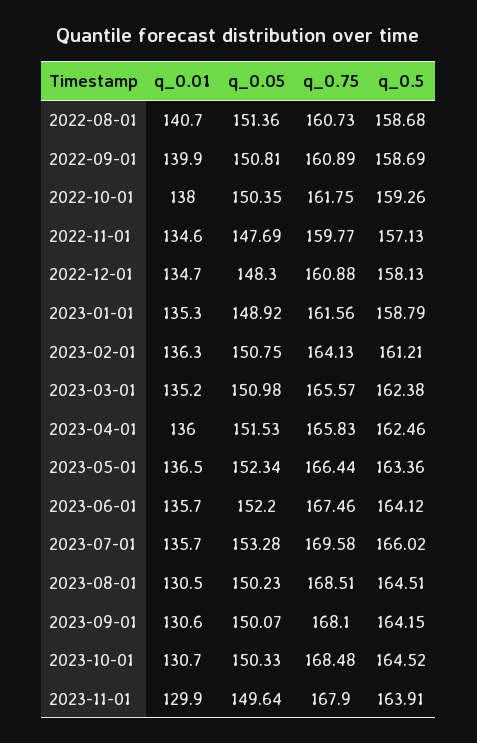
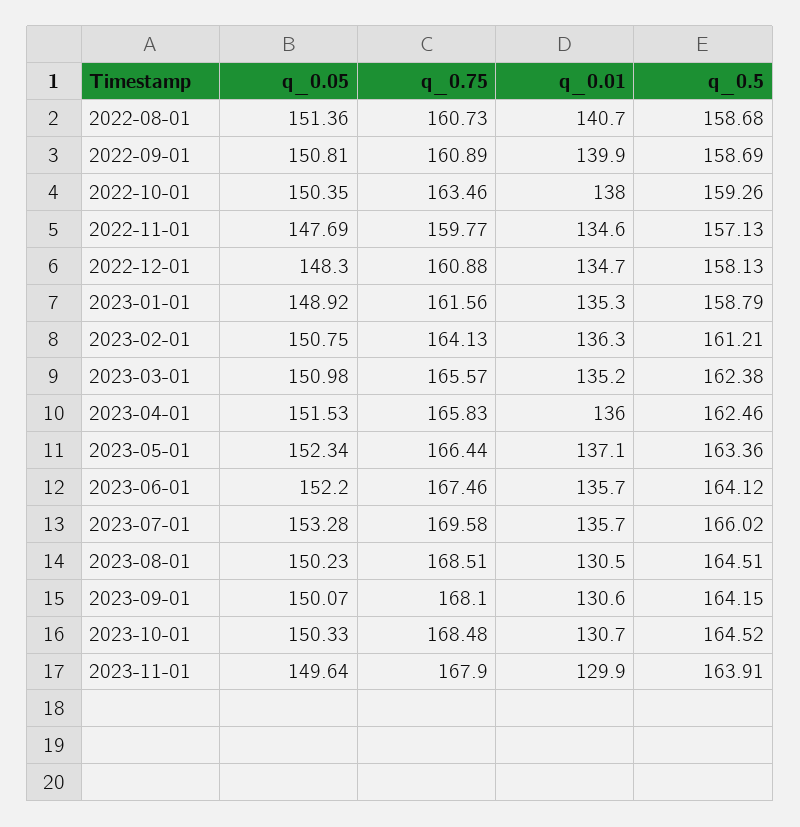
q_0.75, 2022-10-01: 161.75 -> 163.46
q_0.01, 2023-05-01: 136.5 -> 137.1

